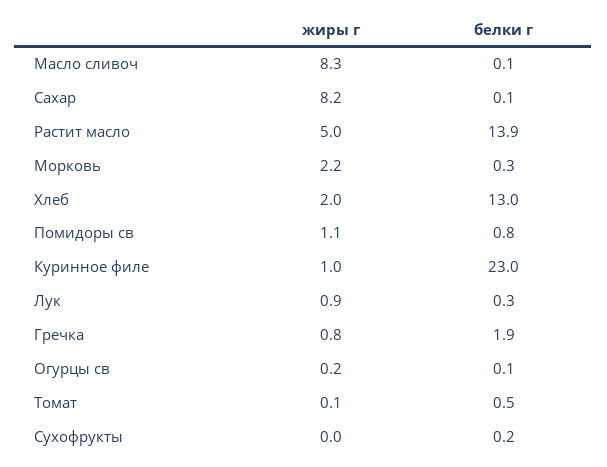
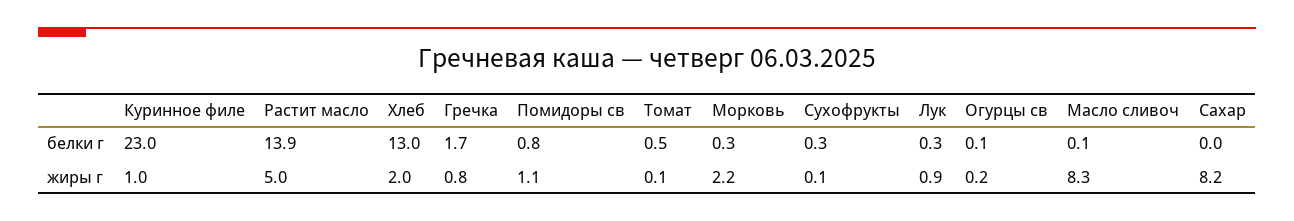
белки г, Сахар: 0.1 -> 0
белки г, Гречка: 1.9 -> 1.7
жиры г, Сухофрукты: 0 -> 0.1
белки г, Сухофрукты: 0.2 -> 0.3

